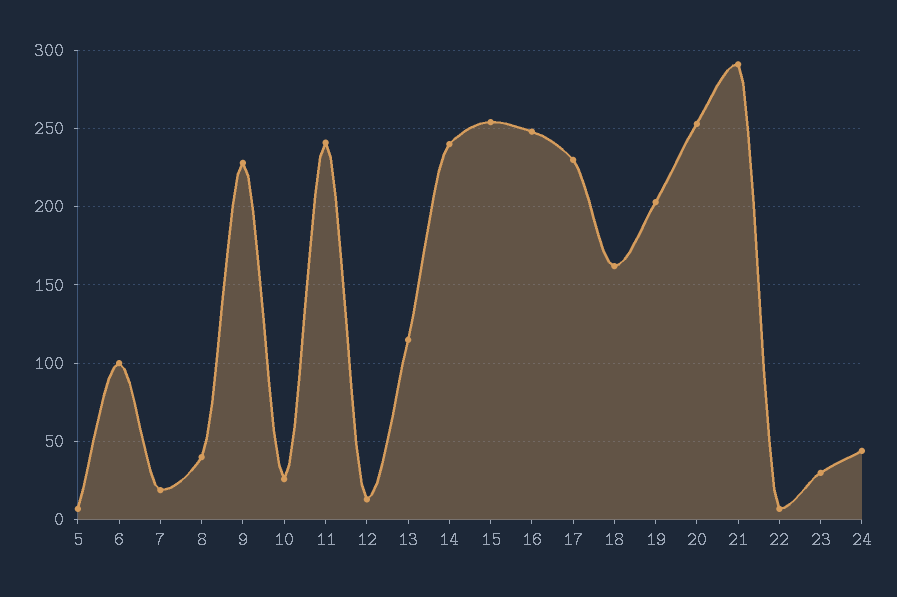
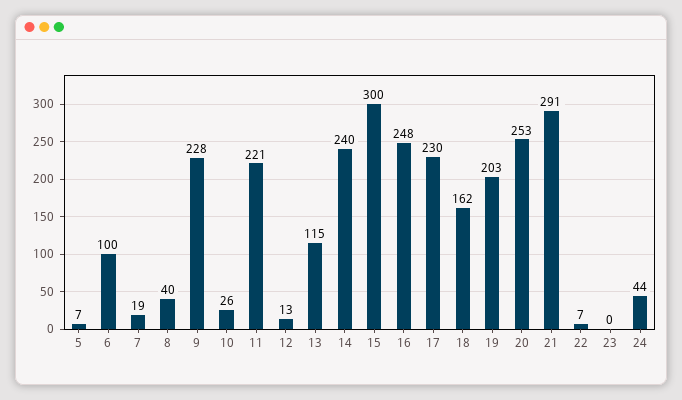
11: 240 -> 221
15: 255 -> 300
23: 30 -> 0

